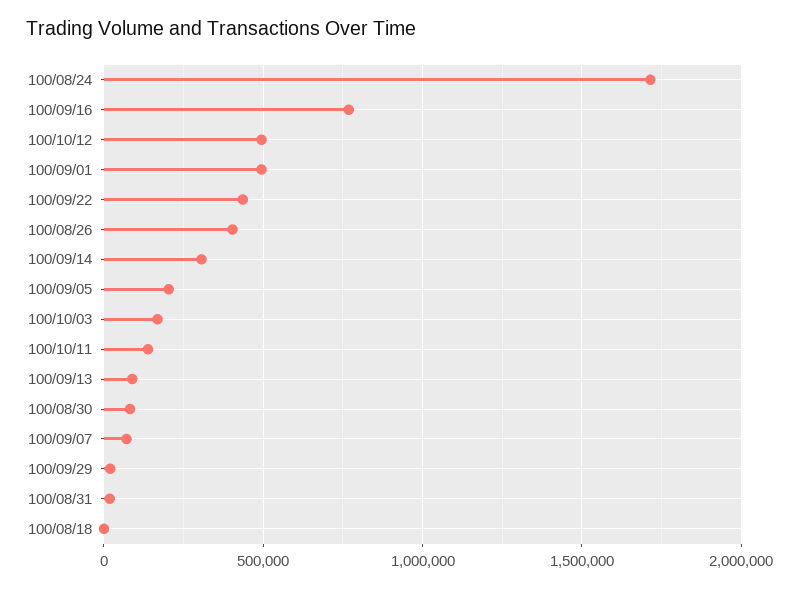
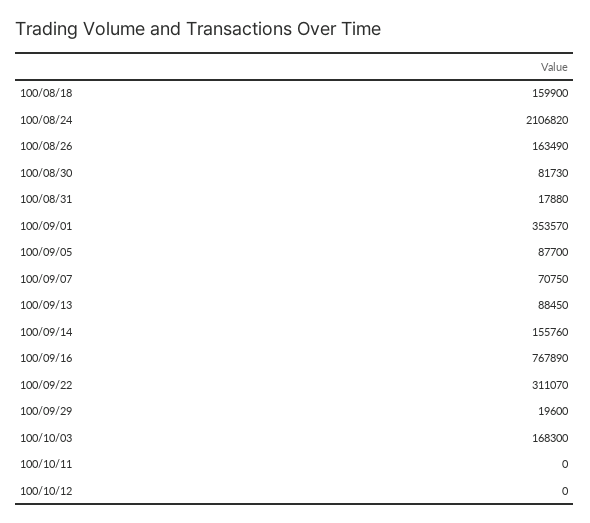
100/08/24: 1700000 -> 2106820
100/10/12: 500000 -> 0
100/09/01: 500000 -> 353570
100/09/22: 450000 -> 311070
100/08/26: 400000 -> 163490
100/09/14: 300000 -> 155760
100/09/05: 200000 -> 87700
100/10/11: 150000 -> 0
100/08/18: 0 -> 159900

